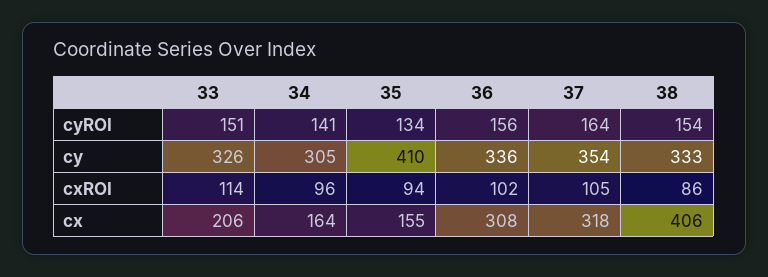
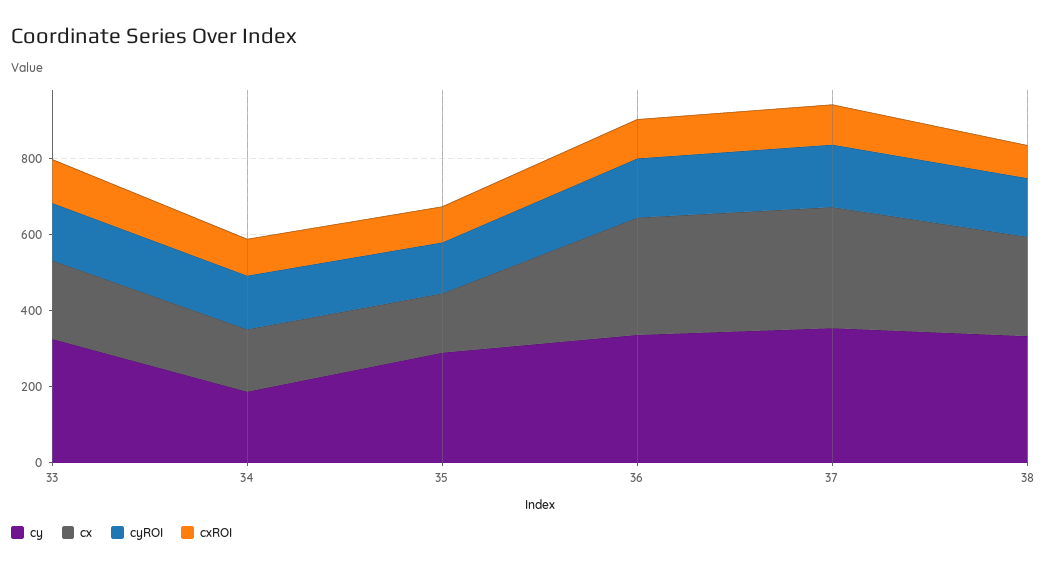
cy, 34: 305 -> 200
cy, 35: 410 -> 300
cx, 38: 406 -> 250

